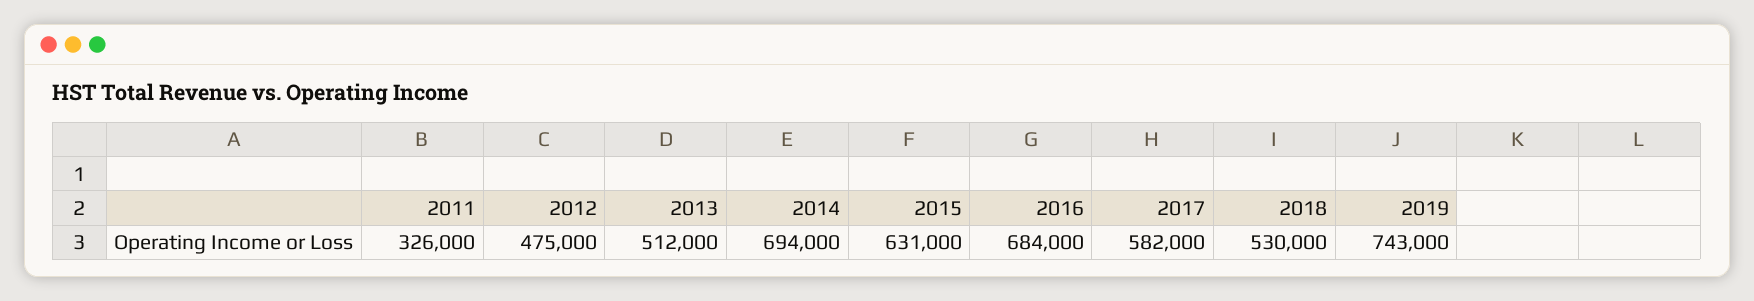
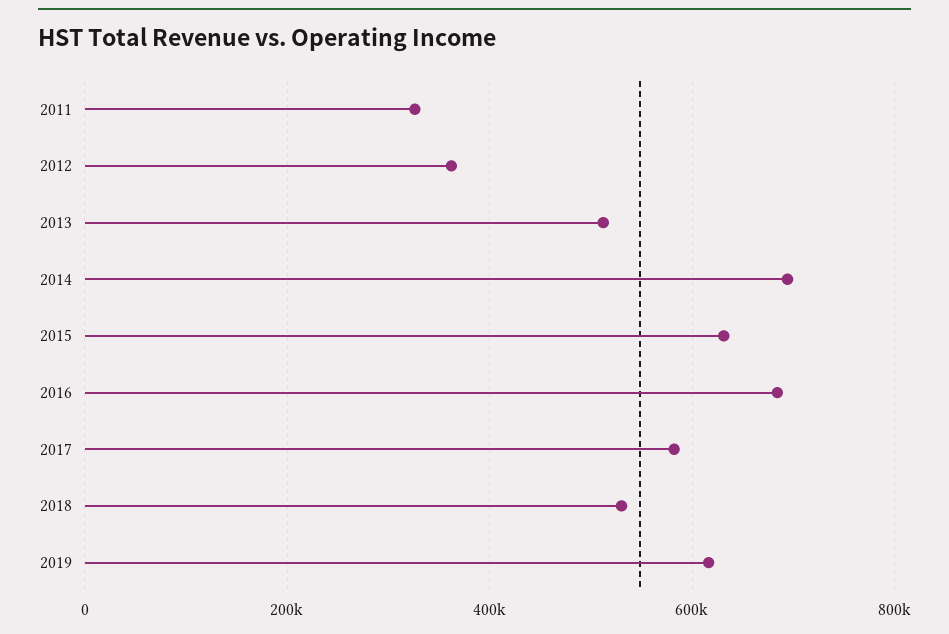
2012: 475000 -> 360000
2019: 743000 -> 620000

